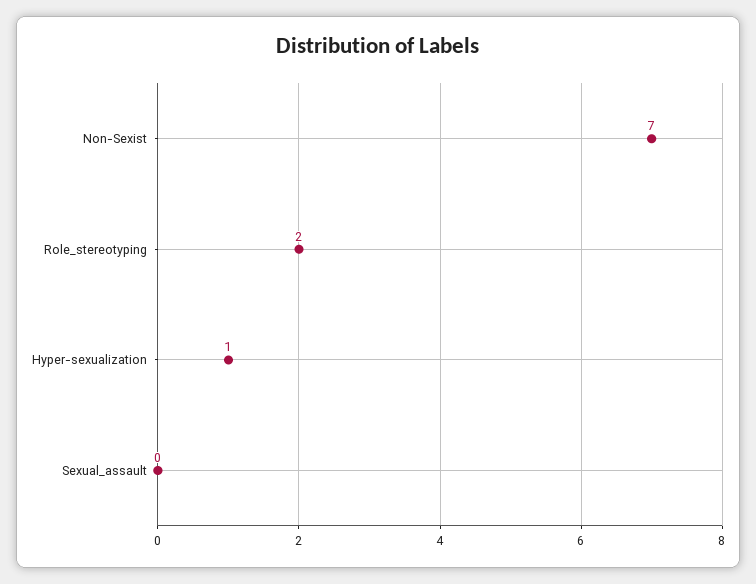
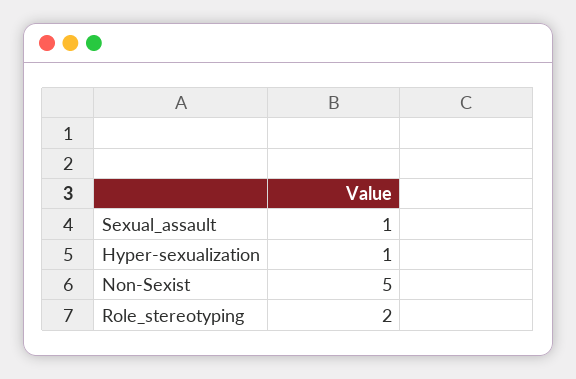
Non-Sexist: 7 -> 5
Sexual_assault: 0 -> 1

